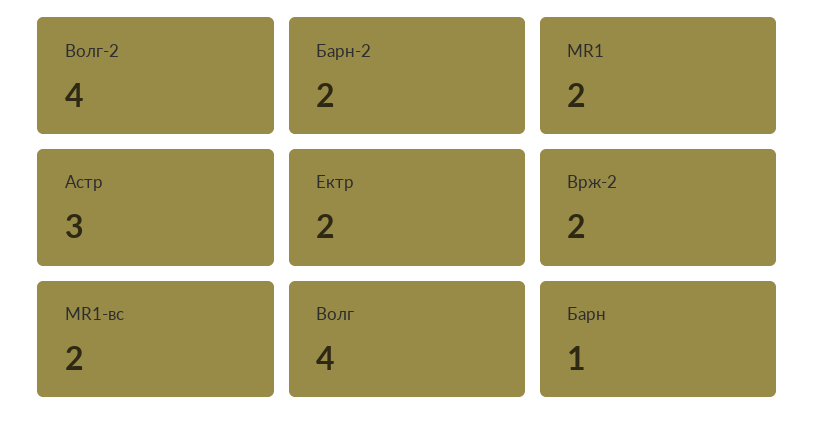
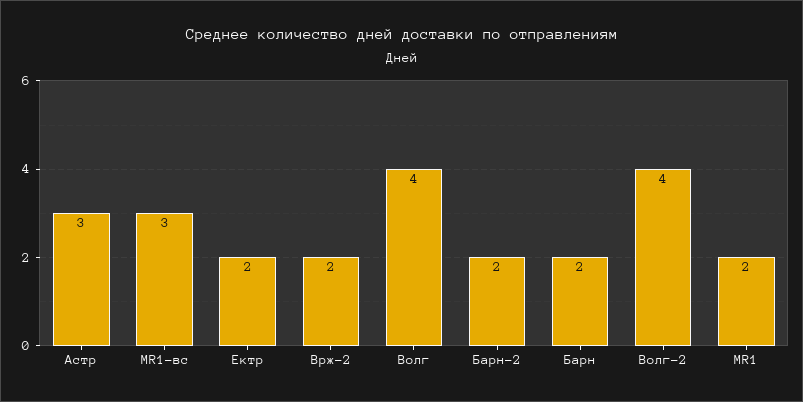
MR1-вс: 2 -> 3
Барн: 1 -> 2

